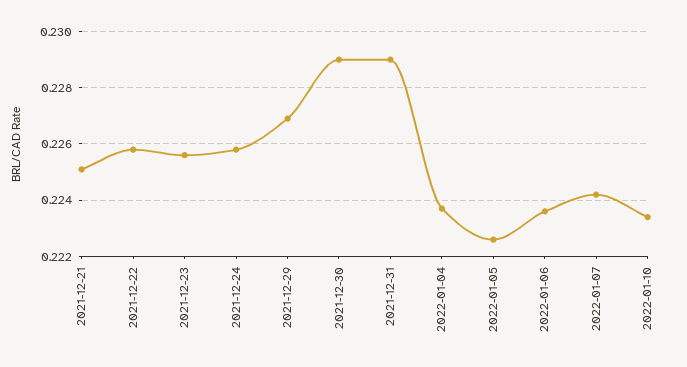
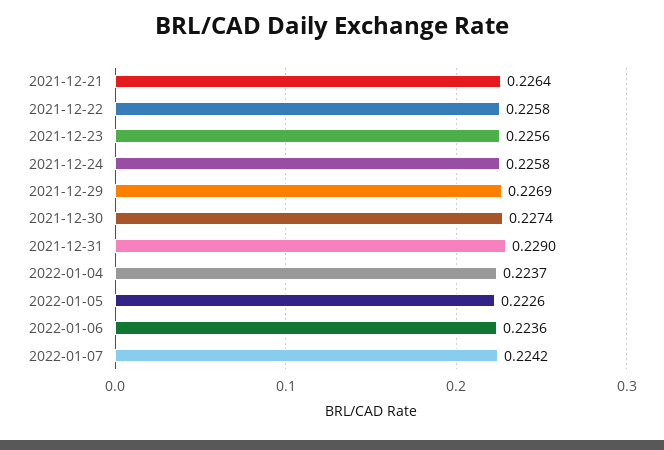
2021-12-21: 0.225 -> 0.2264
2021-12-30: 0.229 -> 0.2274
2022-01-10: 0.2235 -> none

